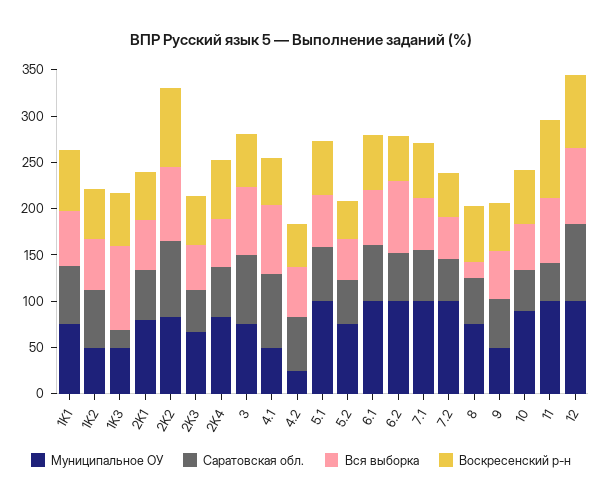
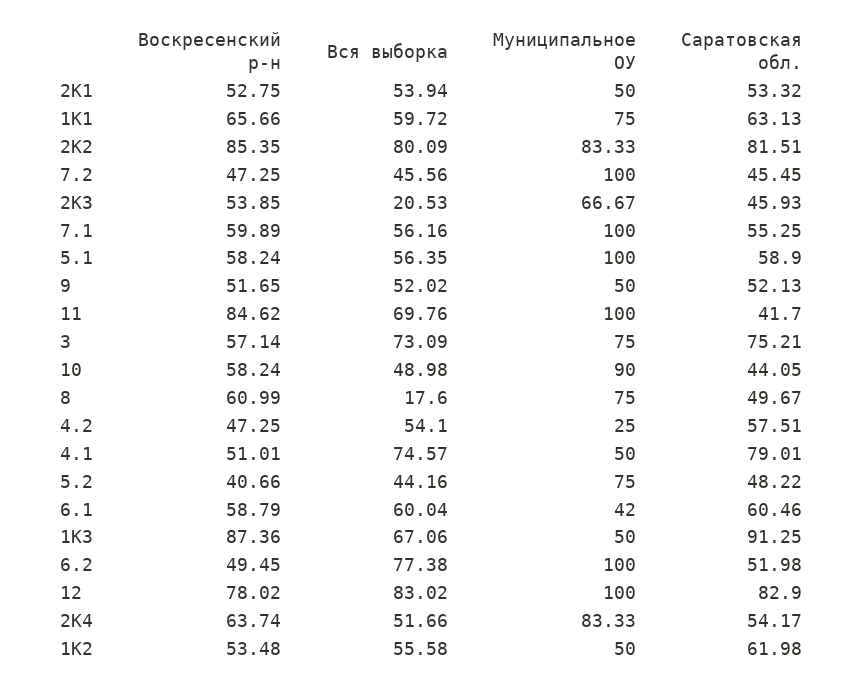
Саратовская обл., 1K3: 20 -> 91.25
Вся выборка, 1K3: 90 -> 67.06
Воскресенский р-н, 1K3: 60 -> 87.36
Муниципальное ОУ, 2K1: 80 -> 50
Вся выборка, 2K3: 50 -> 20.53
Муниципальное ОУ, 6.1: 100 -> 42

